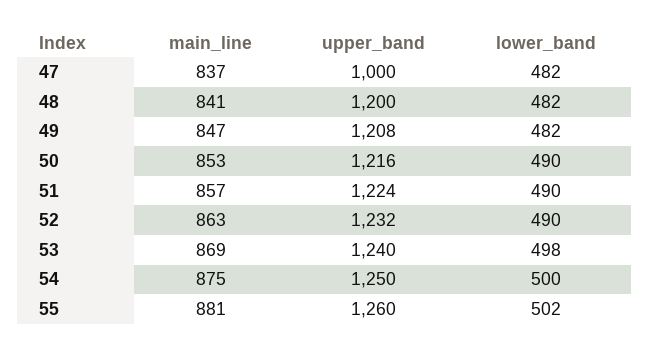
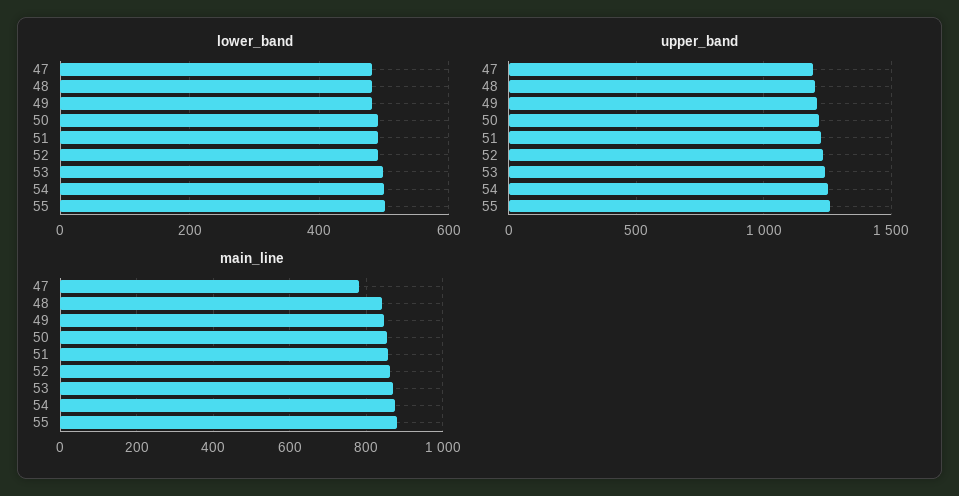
main_line, 47: 837 -> 780
upper_band, 47: 1000 -> 1200

